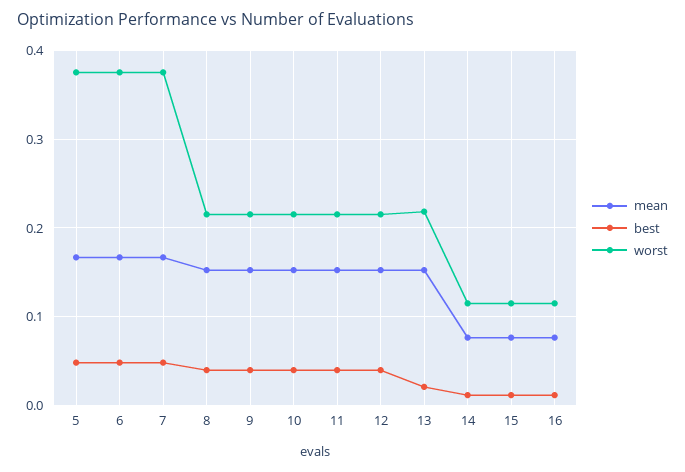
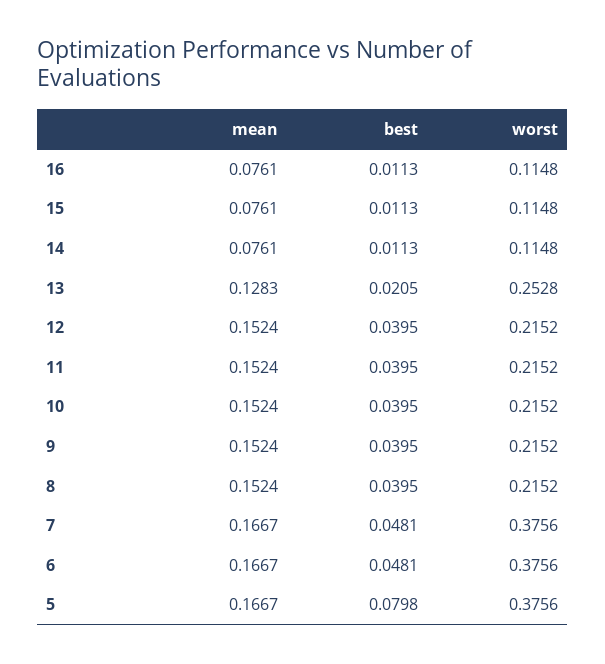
best, 5: 0.05 -> 0.0798
mean, 13: 0.15 -> 0.1283
worst, 13: 0.22 -> 0.2528

